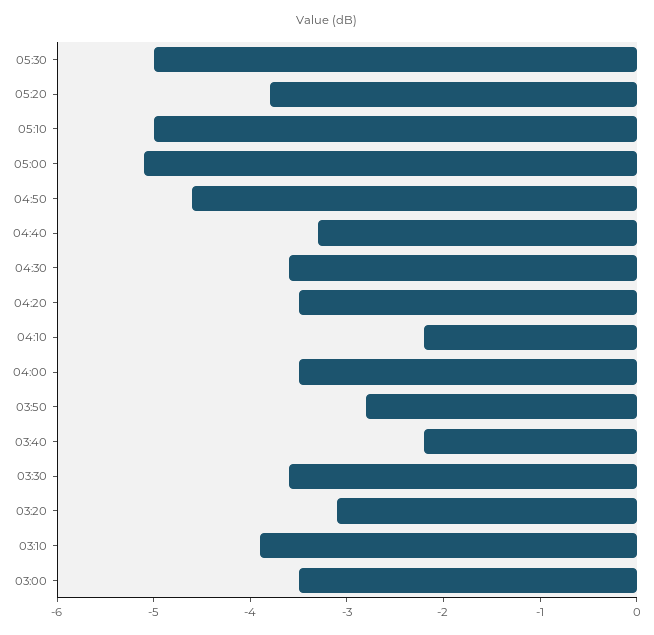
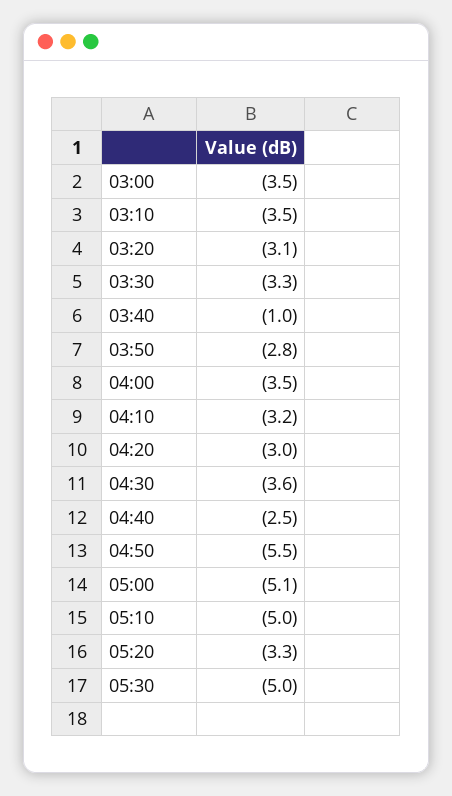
05:20: -3.8 -> -3.3
04:50: -4.6 -> -5.5
04:40: -3.3 -> -2.5
04:20: -3.5 -> -3
04:10: -2.2 -> -3.2
03:40: -2.2 -> -1
03:30: -3.6 -> -3.3
03:10: -3.9 -> -3.5

